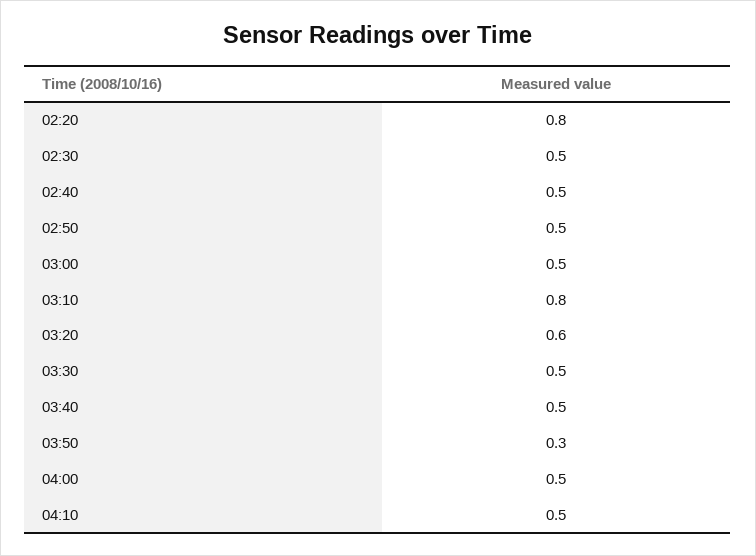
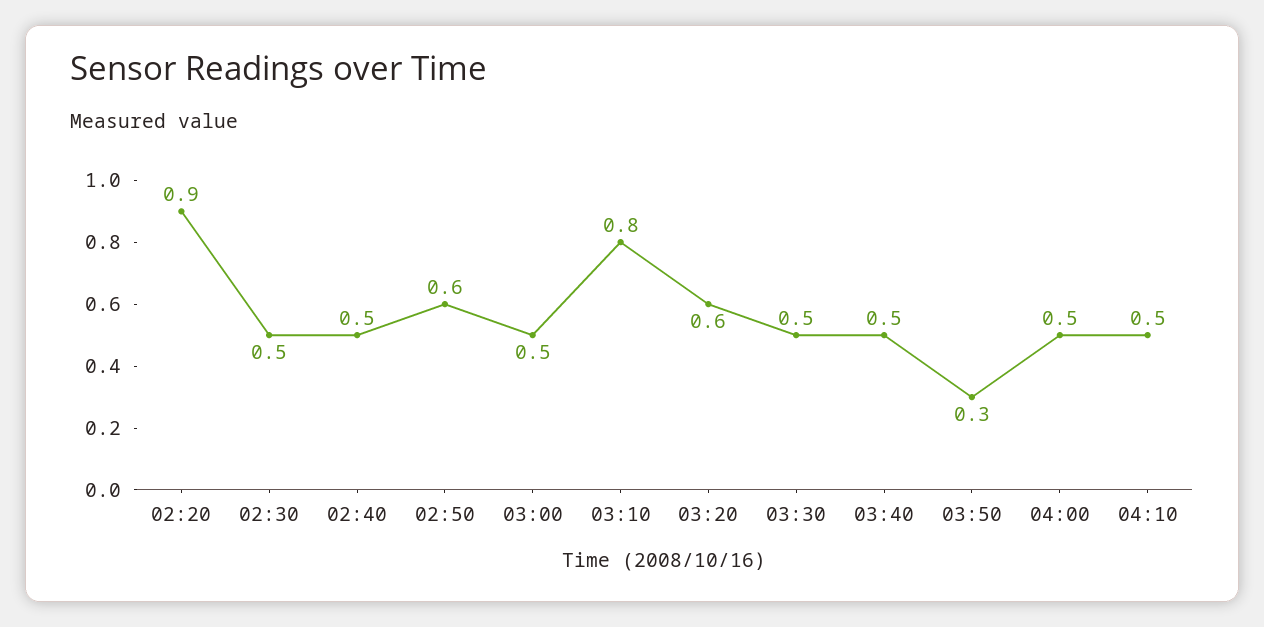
02:20: 0.8 -> 0.9
02:50: 0.5 -> 0.6

